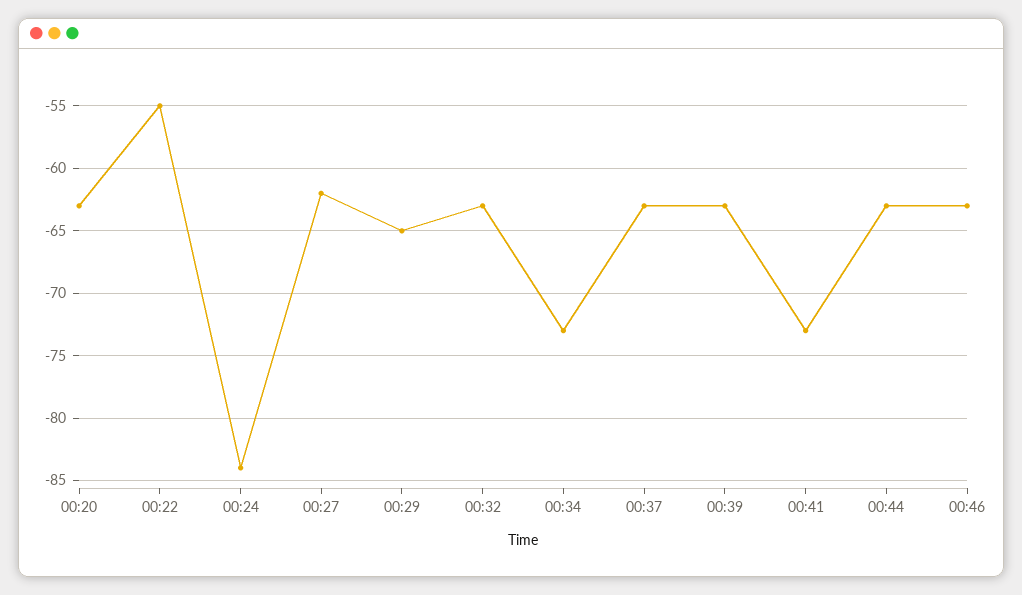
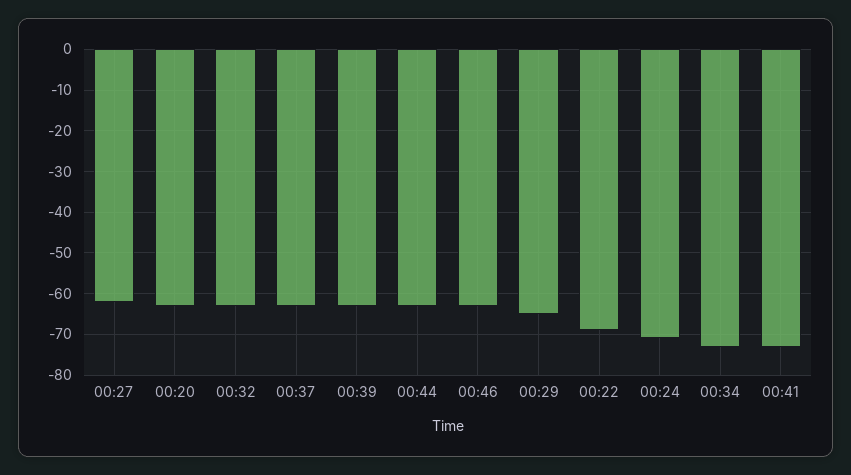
00:22: -55 -> -70
00:24: -84 -> -70

